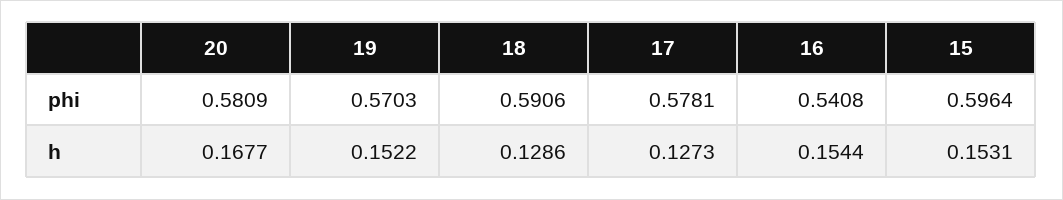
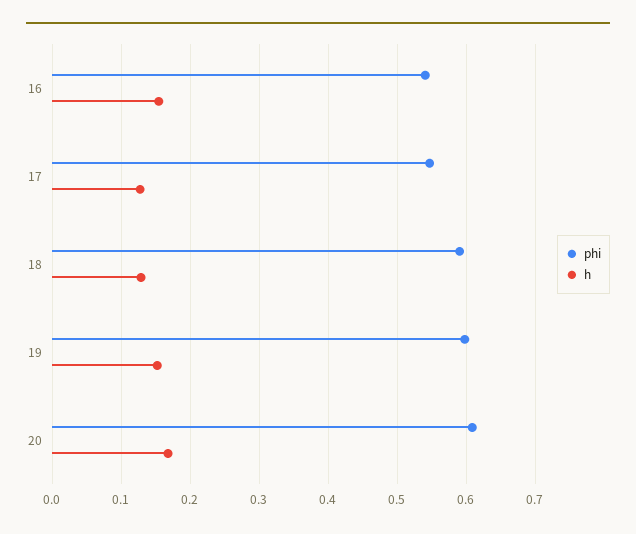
phi, 20: 0.5809 -> 0.61
phi, 19: 0.5703 -> 0.6
phi, 17: 0.5781 -> 0.55
phi, 15: 0.5964 -> none
h, 15: 0.1531 -> none

